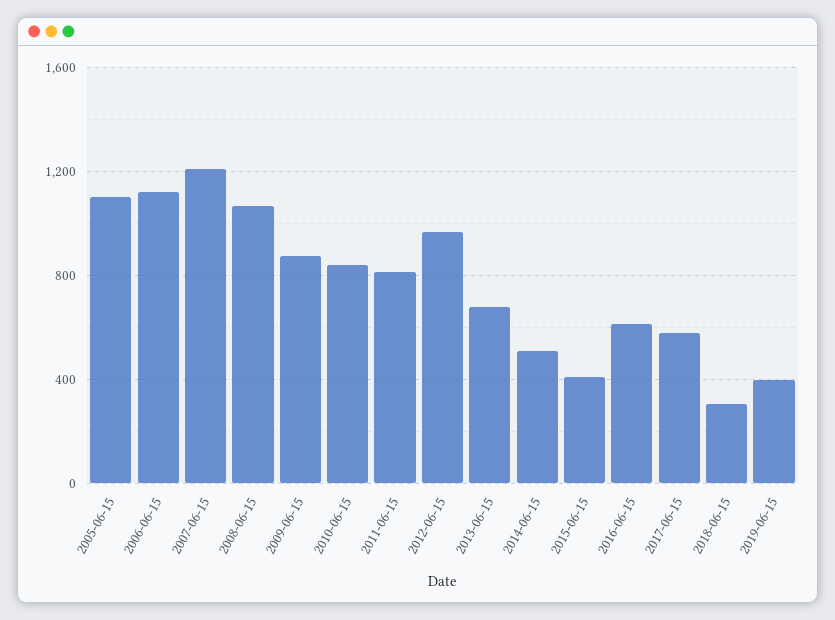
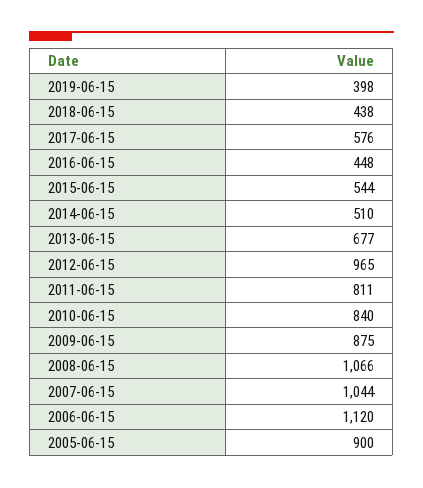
2005-06-15: 1100 -> 900
2007-06-15: 1200 -> 1044
2015-06-15: 400 -> 544
2016-06-15: 600 -> 448
2018-06-15: 300 -> 438

